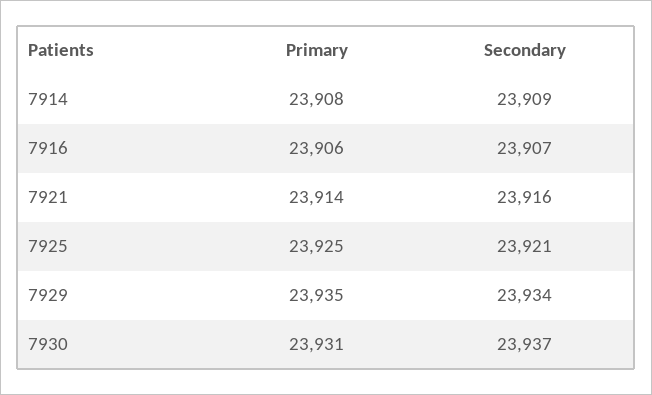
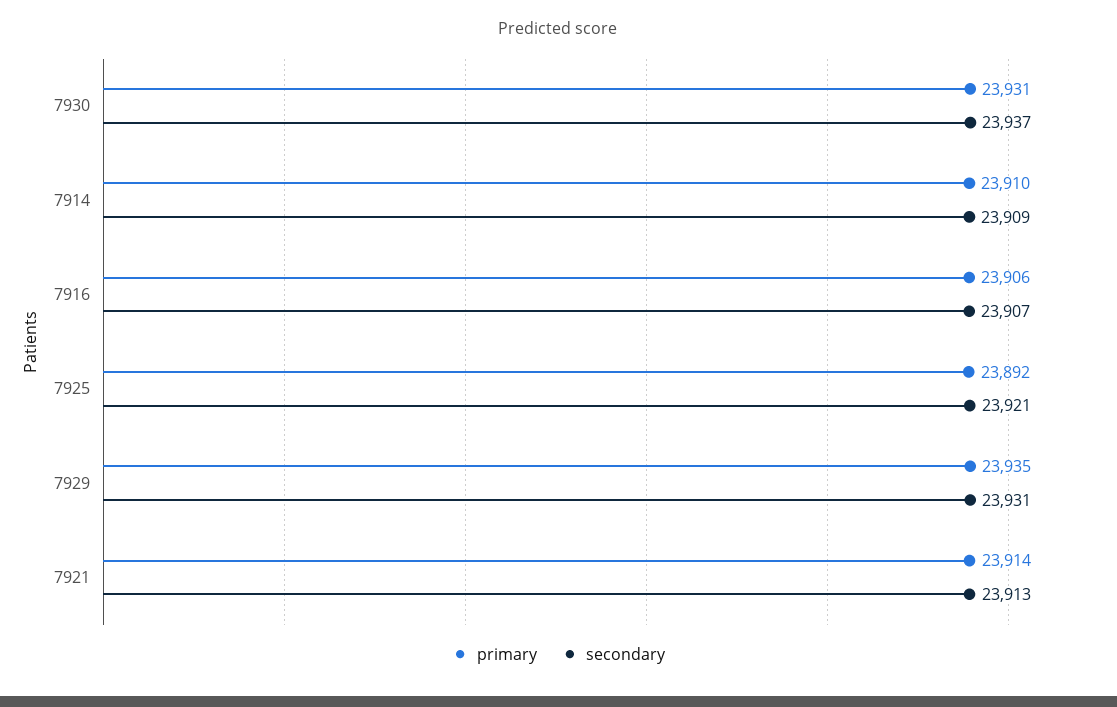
Primary, 7914: 23908 -> 23910
Secondary, 7921: 23916 -> 23913
Primary, 7925: 23925 -> 23892
Secondary, 7929: 23934 -> 23931

